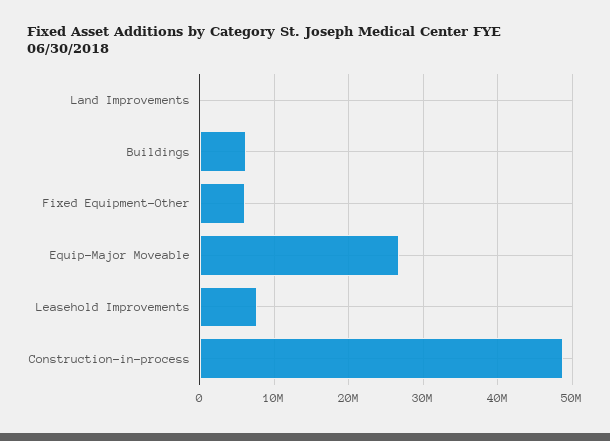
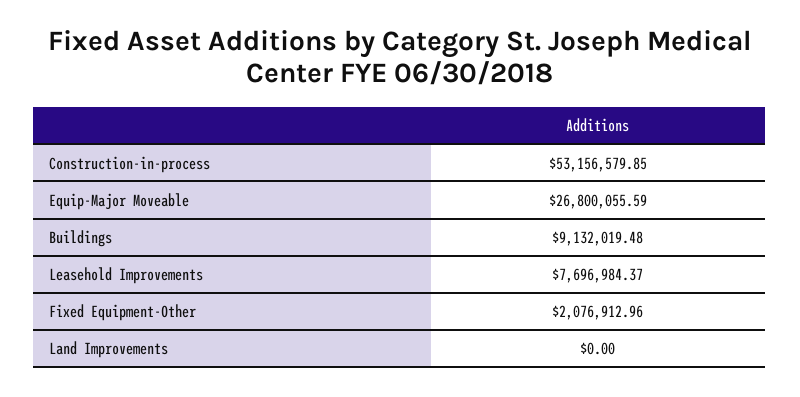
Buildings: 6000000 -> 9132019.48
Fixed Equipment-Other: 6000000 -> 2076912.96
Construction-in-process: 49000000 -> 53156579.85

